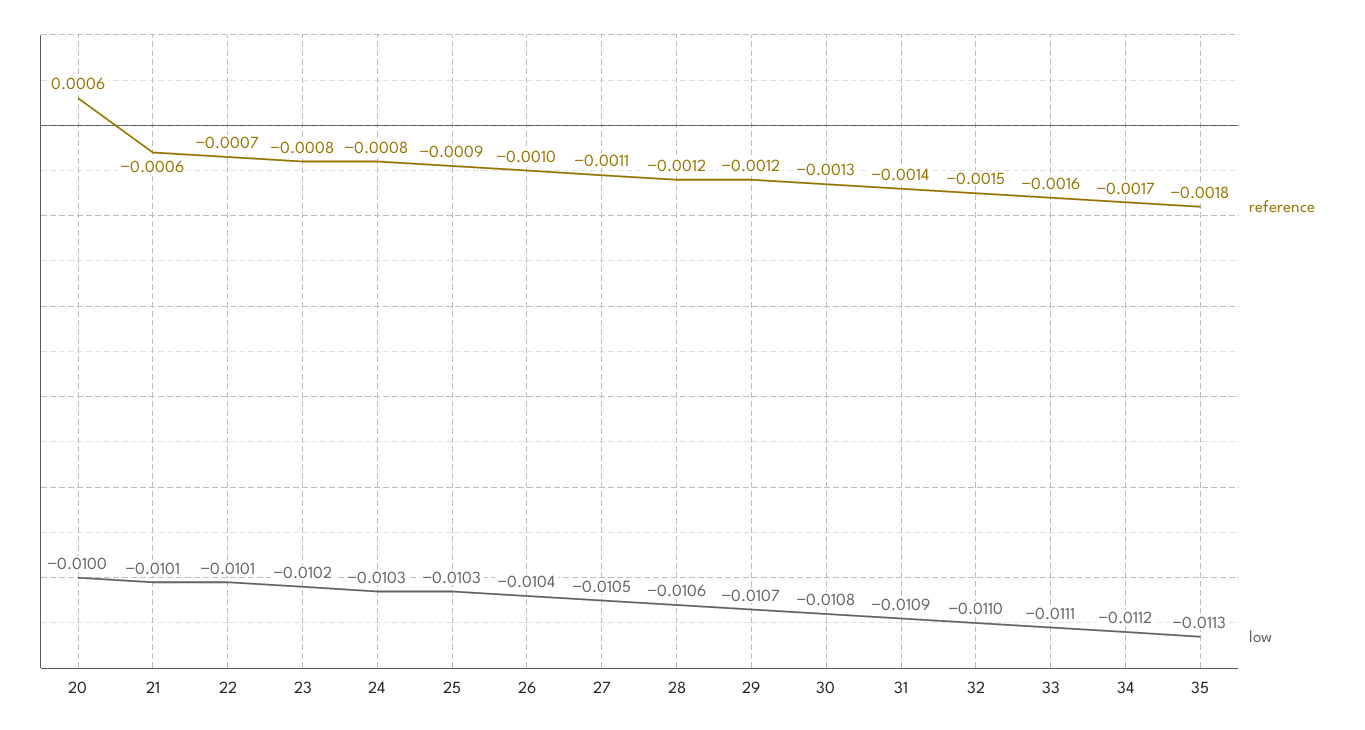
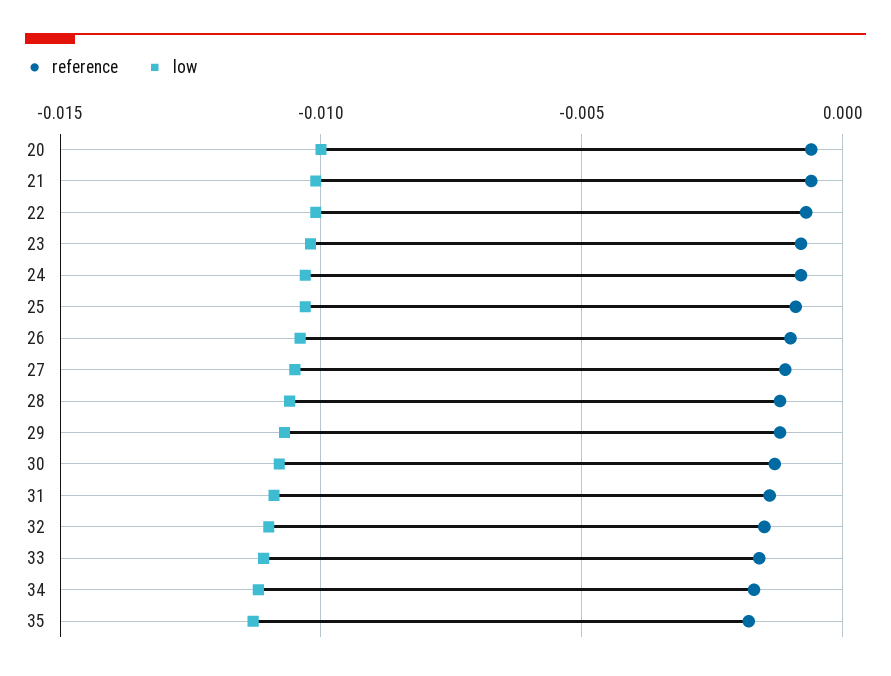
reference, 20: 0.0006 -> -0.0005

